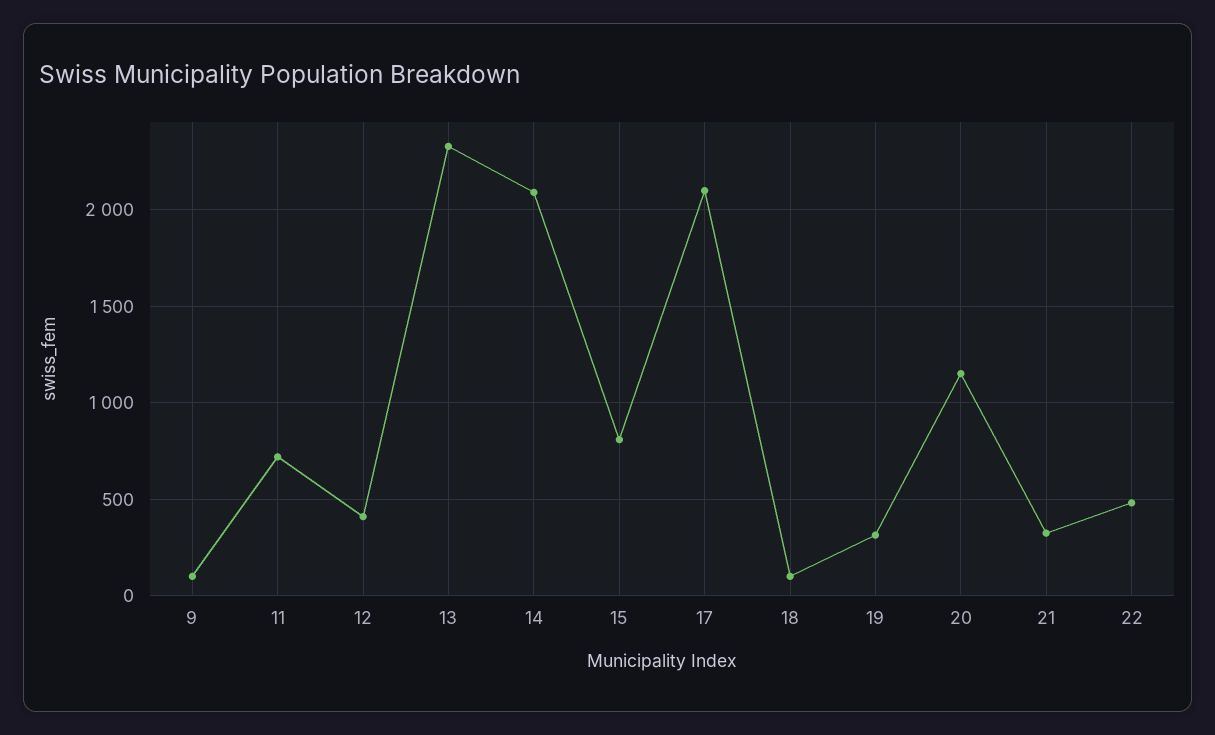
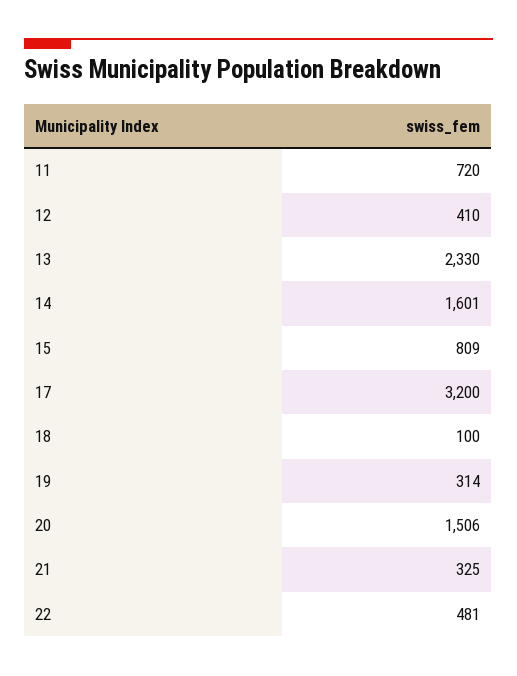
9: 100 -> none
14: 2100 -> 1601
17: 2100 -> 3200
20: 1150 -> 1506

